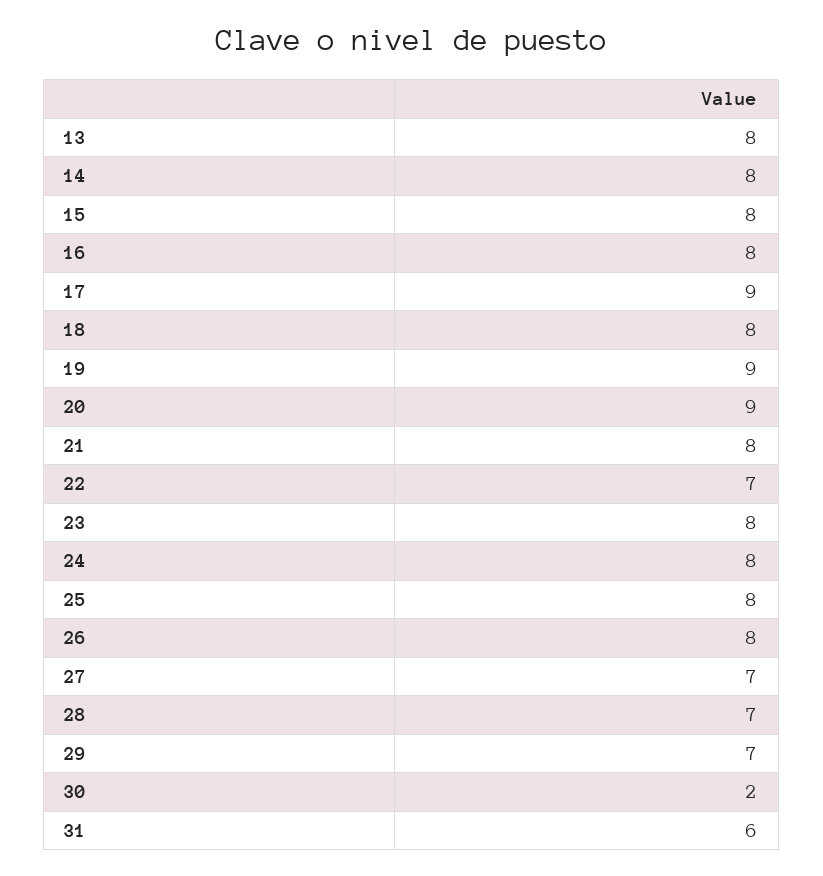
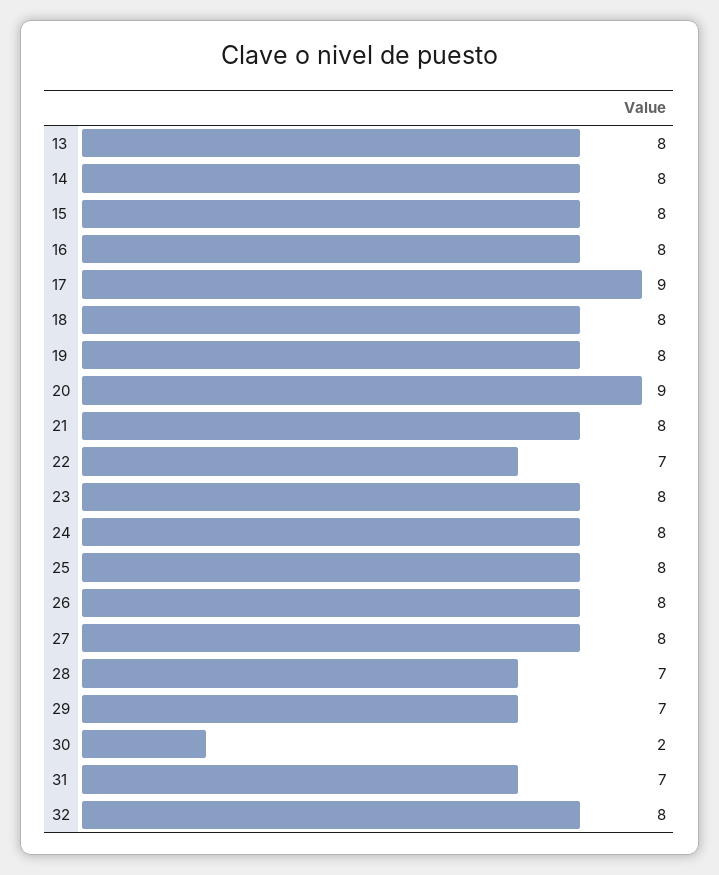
19: 9 -> 8
27: 7 -> 8
31: 6 -> 7
32: none -> 8

